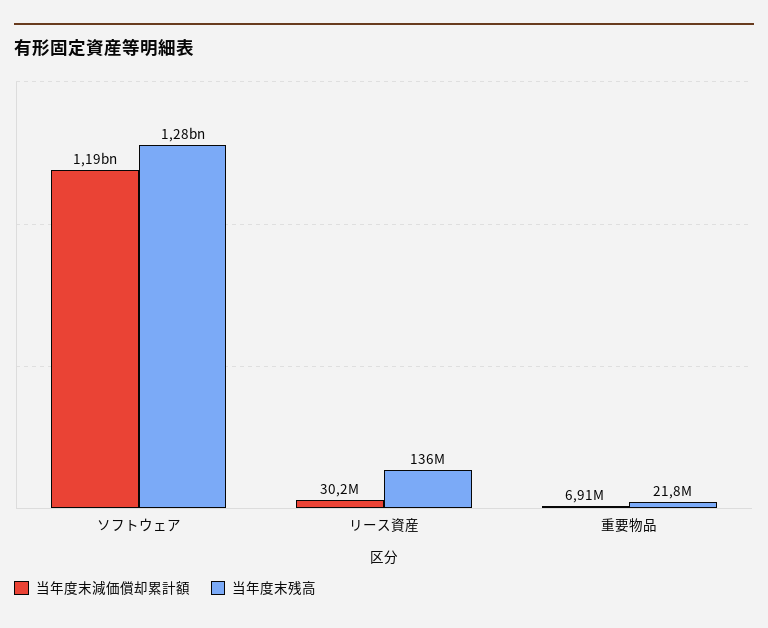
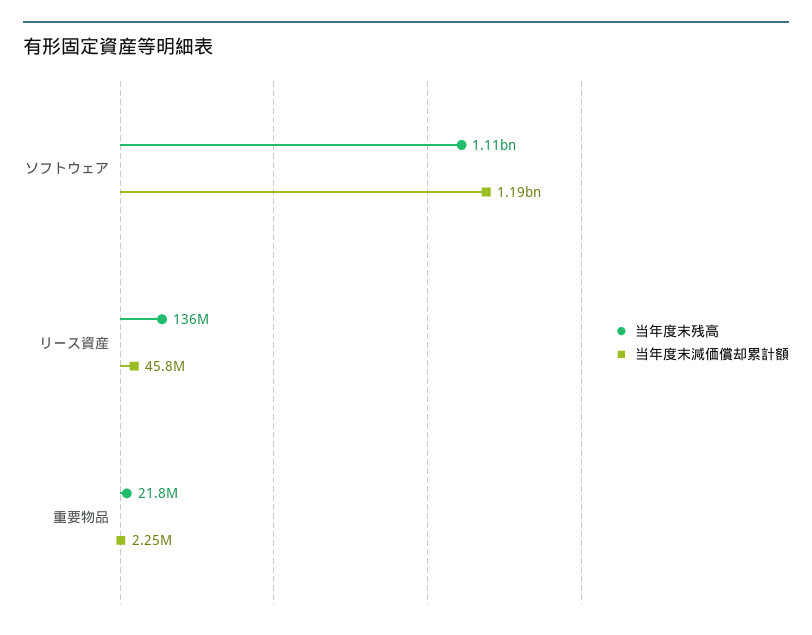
当年度末残高, ソフトウェア: 1280000000 -> 1110000000
当年度末減価償却累計額, リース資産: 30200000 -> 45800000
当年度末減価償却累計額, 重要物品: 6910000 -> 2250000

